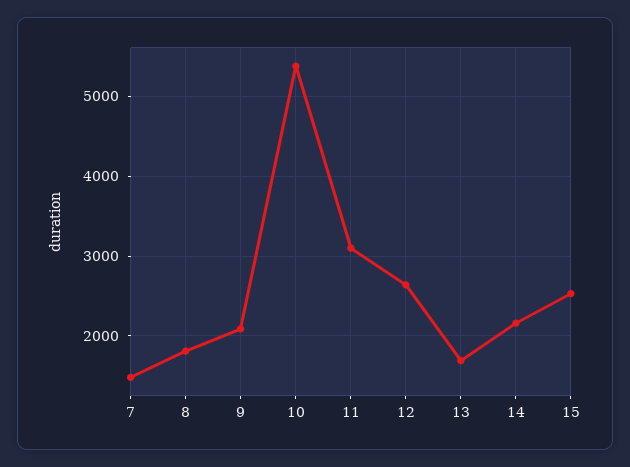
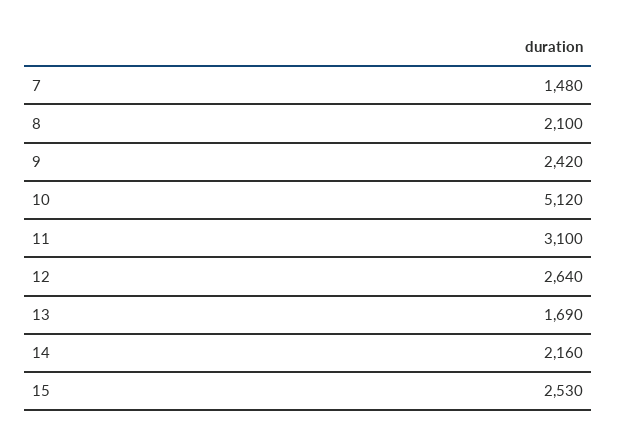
8: 1800 -> 2100
9: 2100 -> 2420
10: 5400 -> 5120

